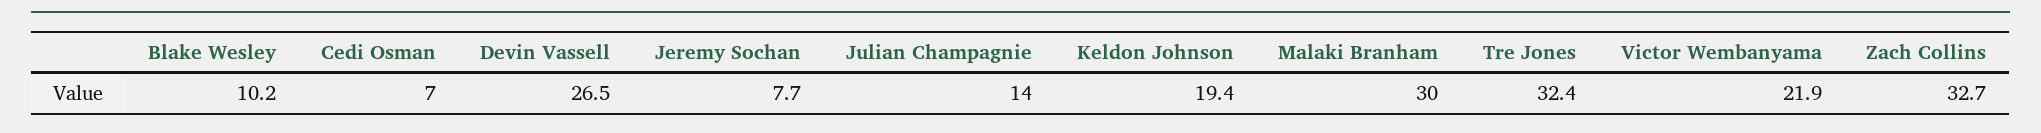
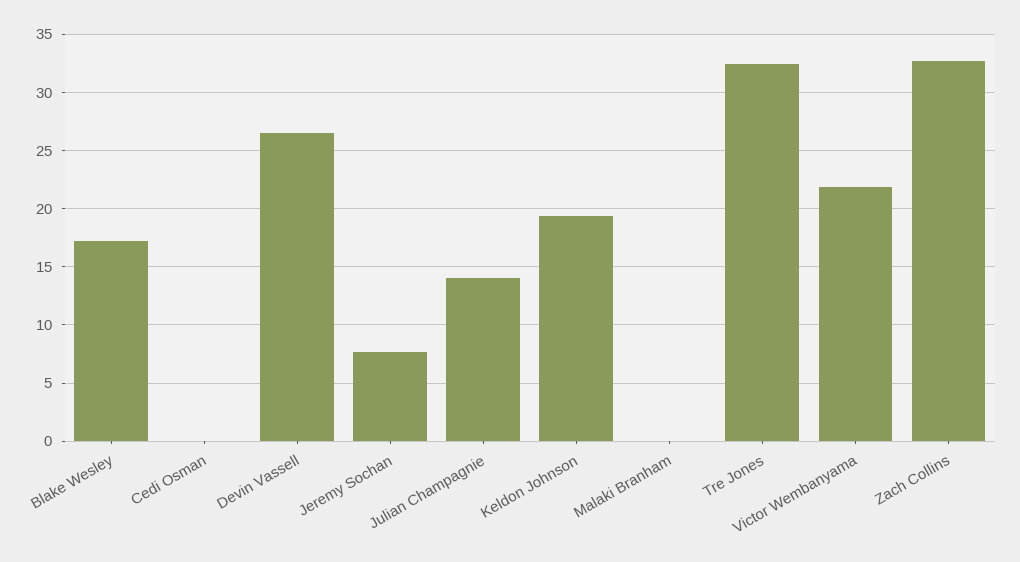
Blake Wesley: 10.2 -> 17
Cedi Osman: 7 -> 0
Malaki Branham: 30 -> 0

